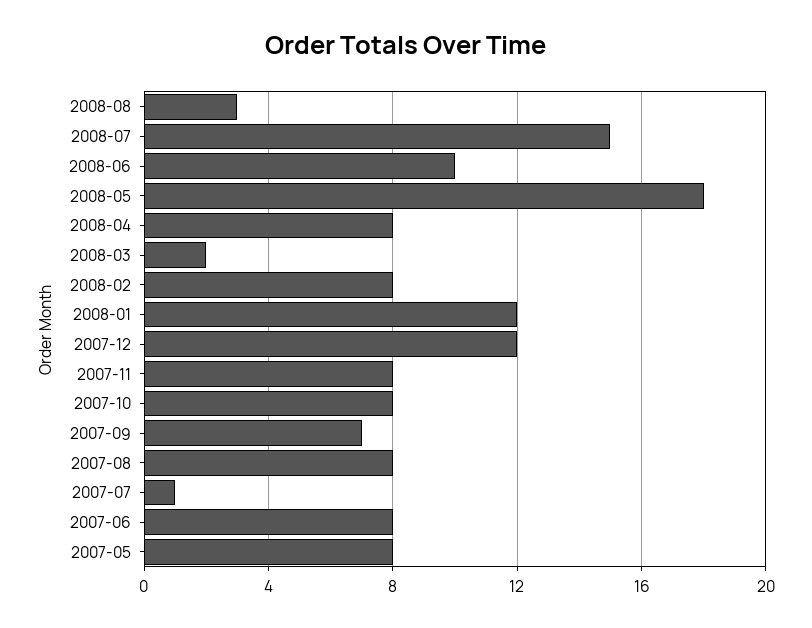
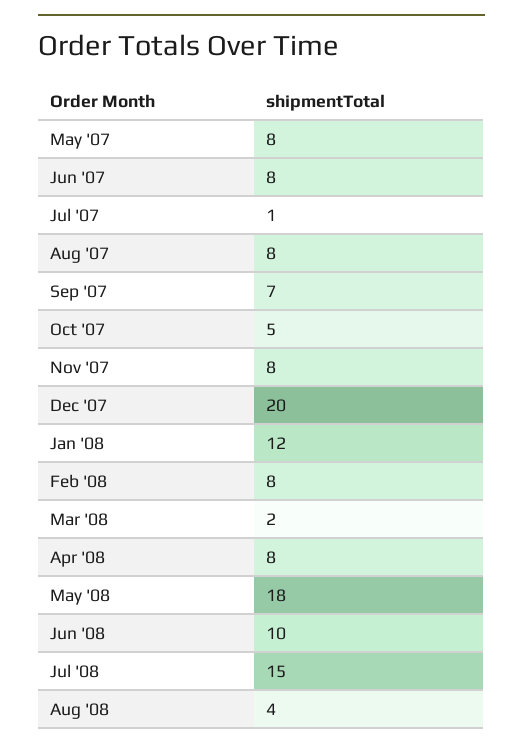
2008-08: 3 -> 4
2007-12: 12 -> 20
2007-10: 8 -> 5

